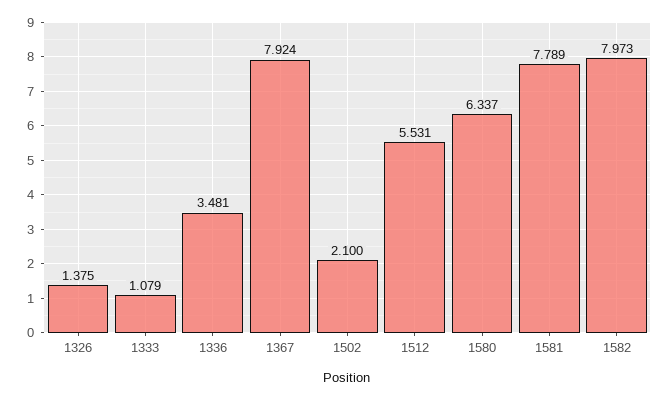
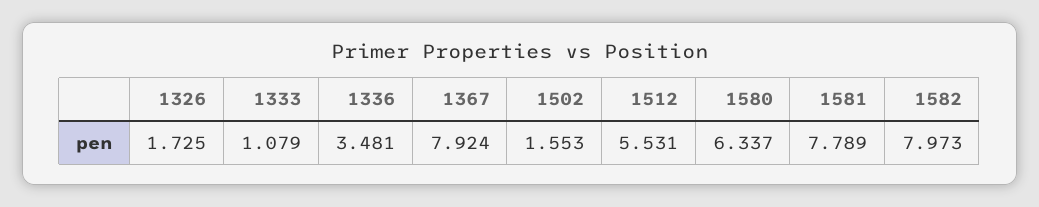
1326: 1.375 -> 1.725
1502: 2.1 -> 1.553

